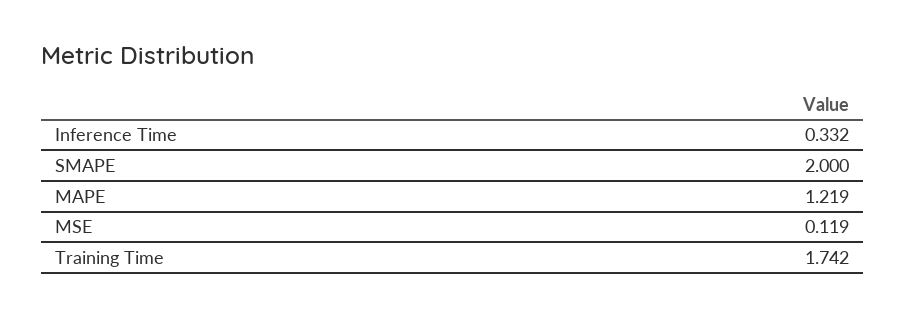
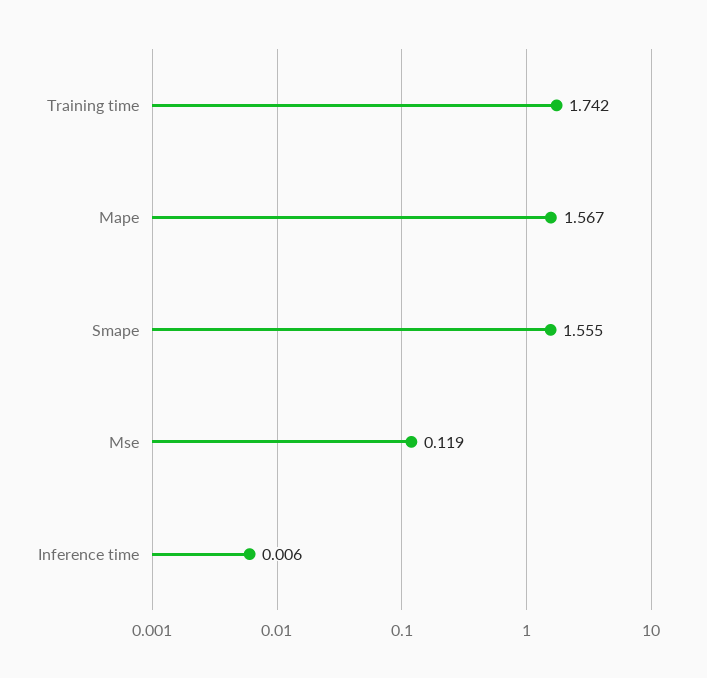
Inference Time: 0.332 -> 0.006
SMAPE: 2 -> 1.555
MAPE: 1.219 -> 1.567

